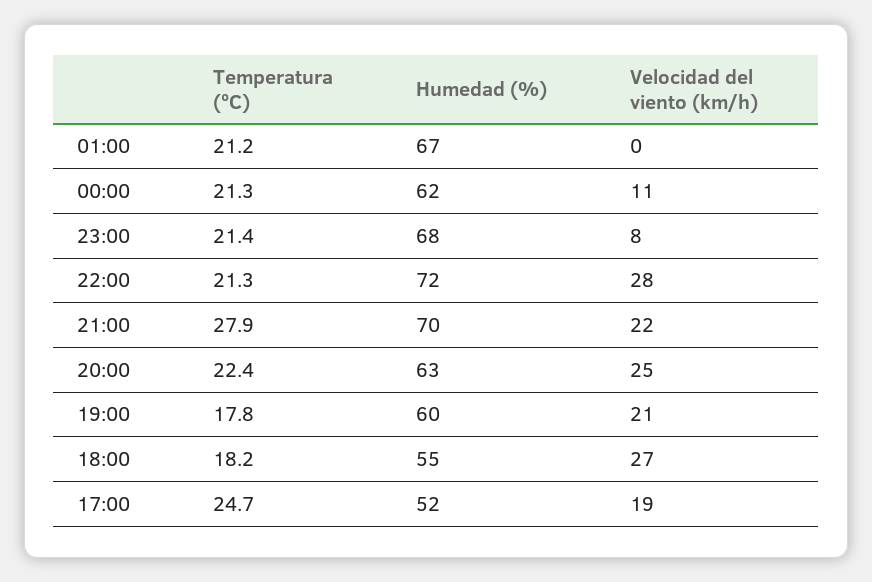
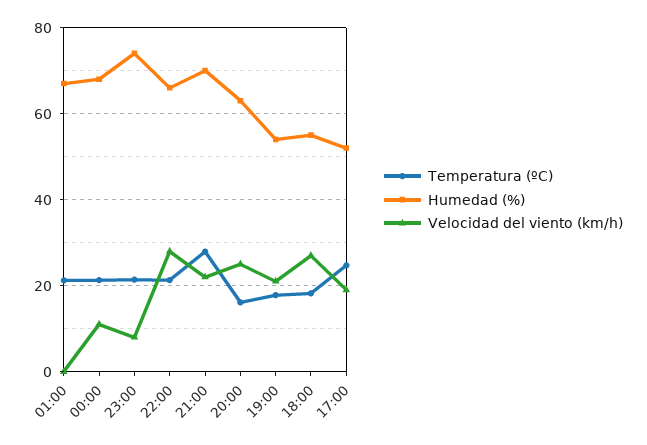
Humedad (%), 00:00: 62 -> 68
Humedad (%), 23:00: 68 -> 74
Humedad (%), 22:00: 72 -> 66
Temperatura (ºC), 20:00: 22.4 -> 16
Humedad (%), 19:00: 60 -> 54

